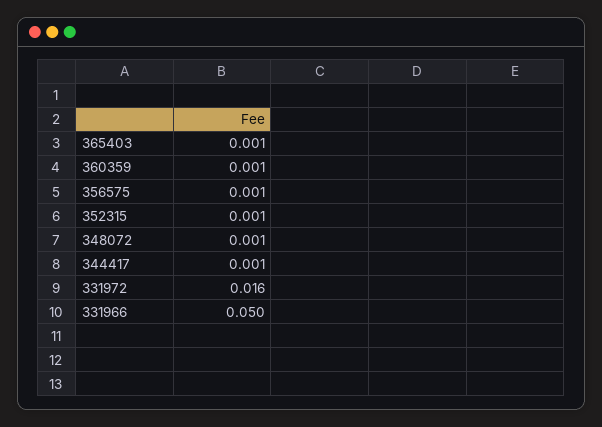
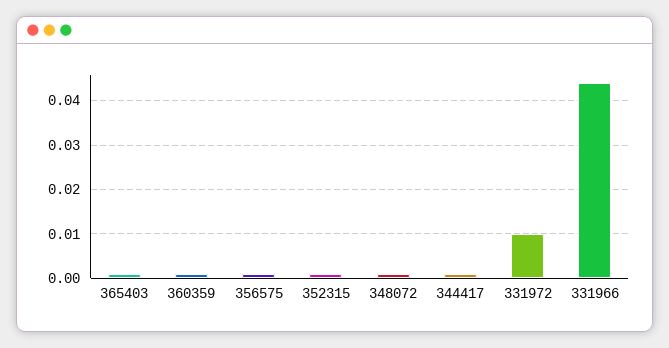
331972: 0.016 -> 0.01
331966: 0.05 -> 0.044

